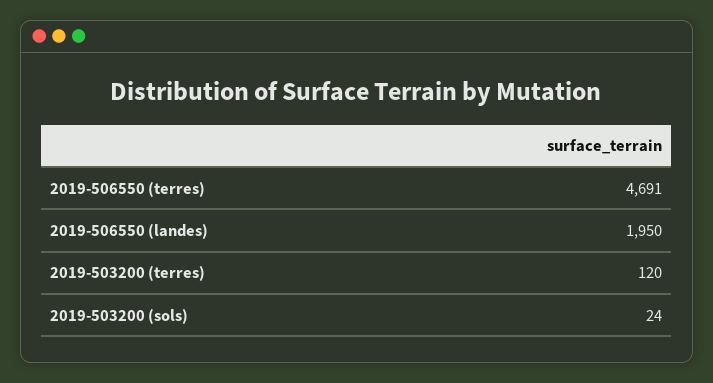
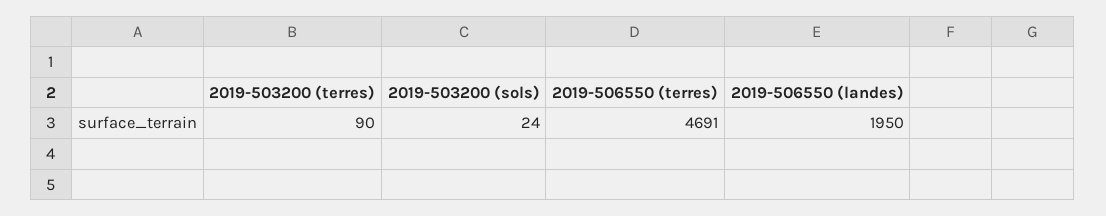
2019-503200 (terres): 120 -> 90

